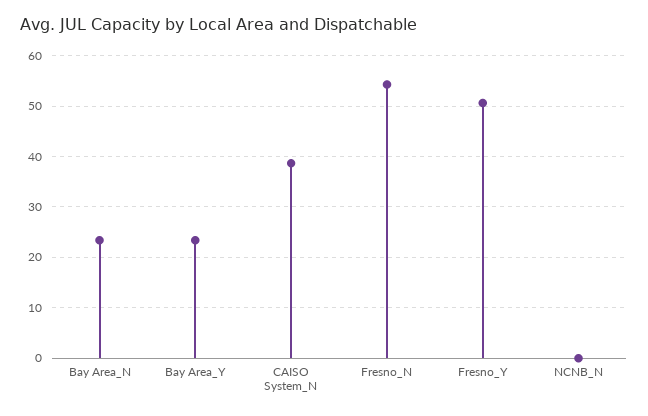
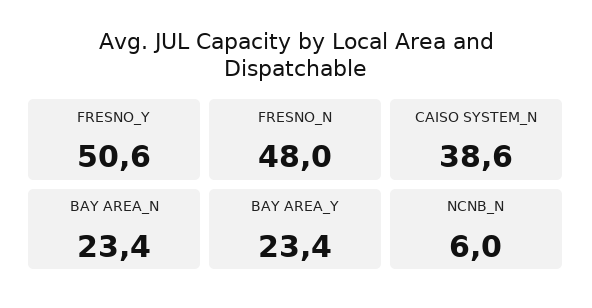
Fresno_N: 54 -> 48
NCNB_N: 0 -> 6

